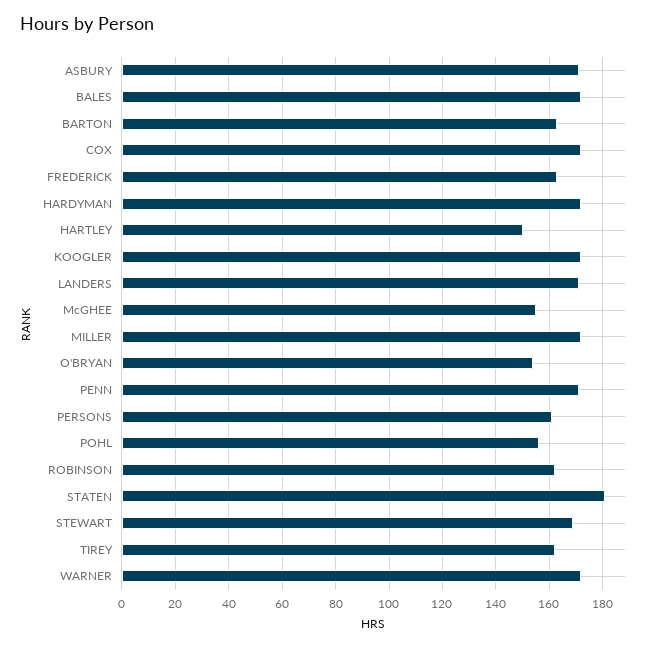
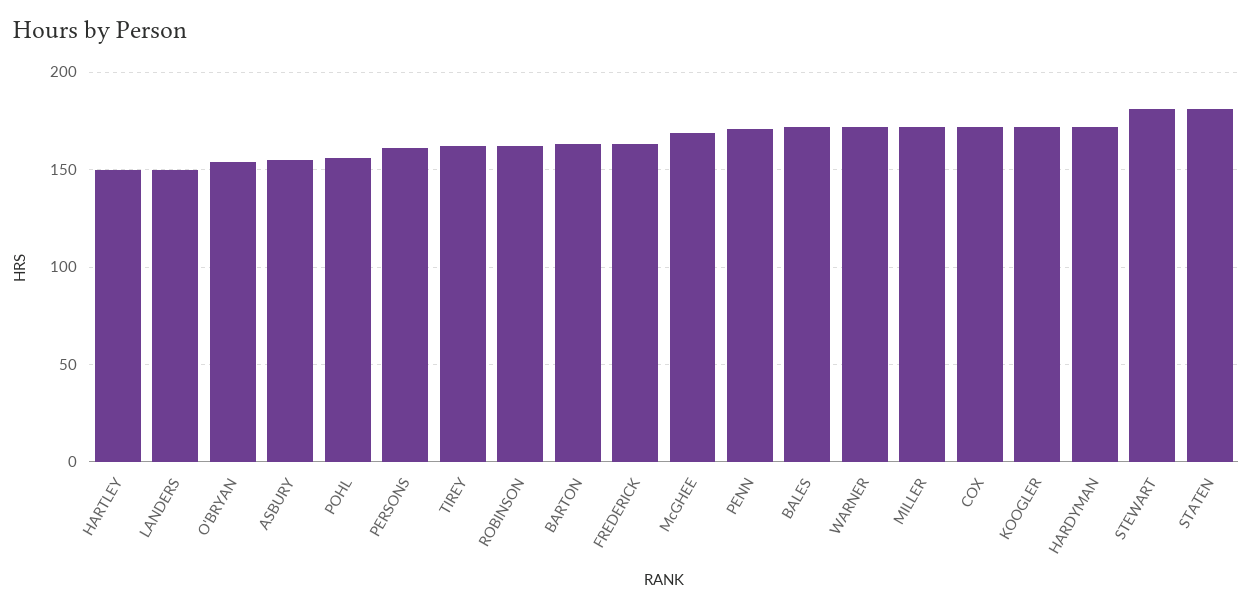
ASBURY: 170 -> 155
LANDERS: 170 -> 150
McGHEE: 155 -> 170
STEWART: 170 -> 180

